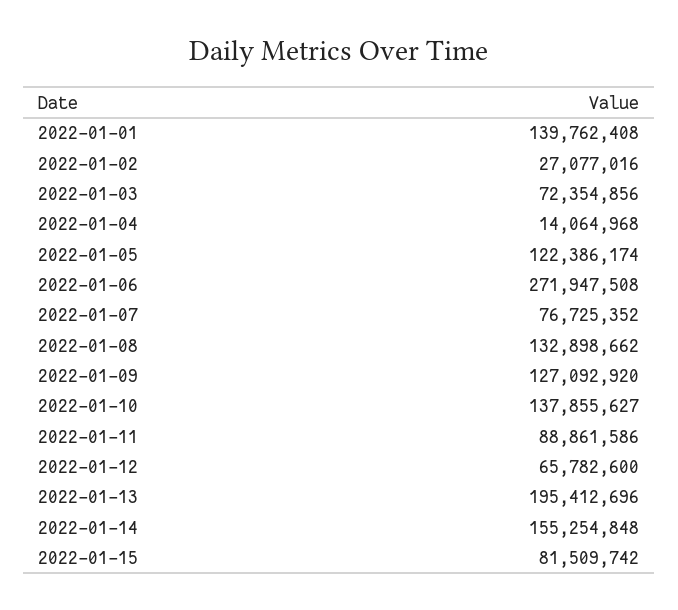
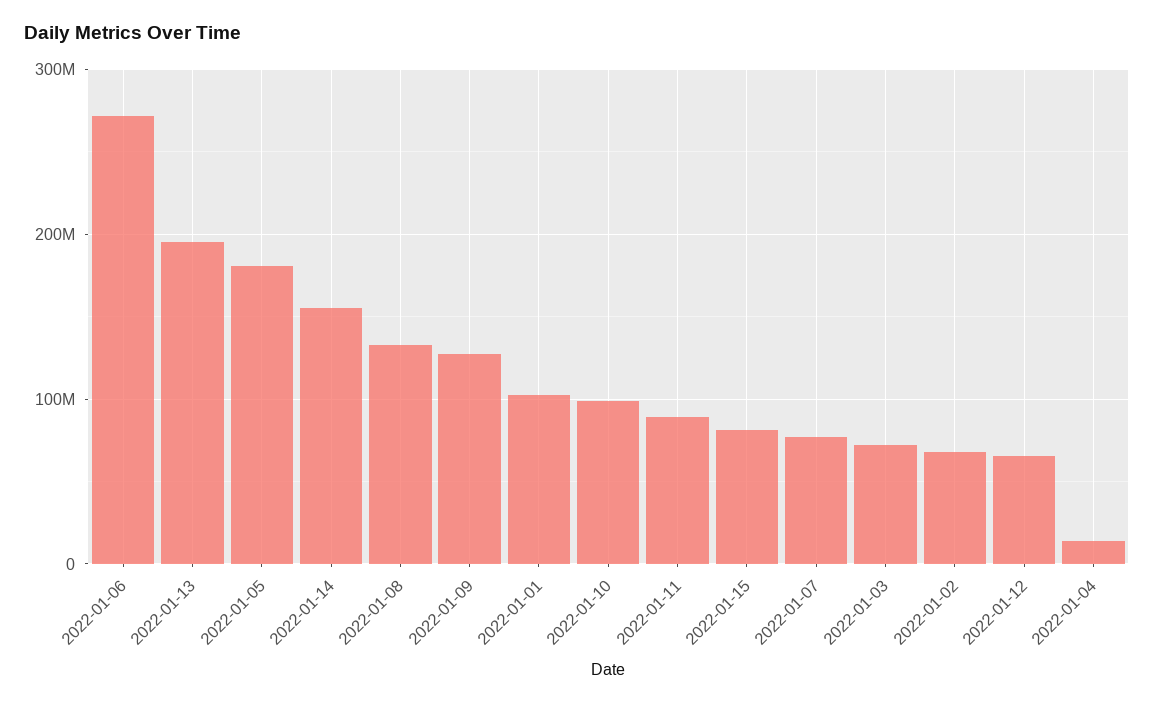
2022-01-01: 139762408 -> 100000000
2022-01-02: 27077016 -> 70000000
2022-01-05: 122386174 -> 180000000
2022-01-10: 137855627 -> 100000000

